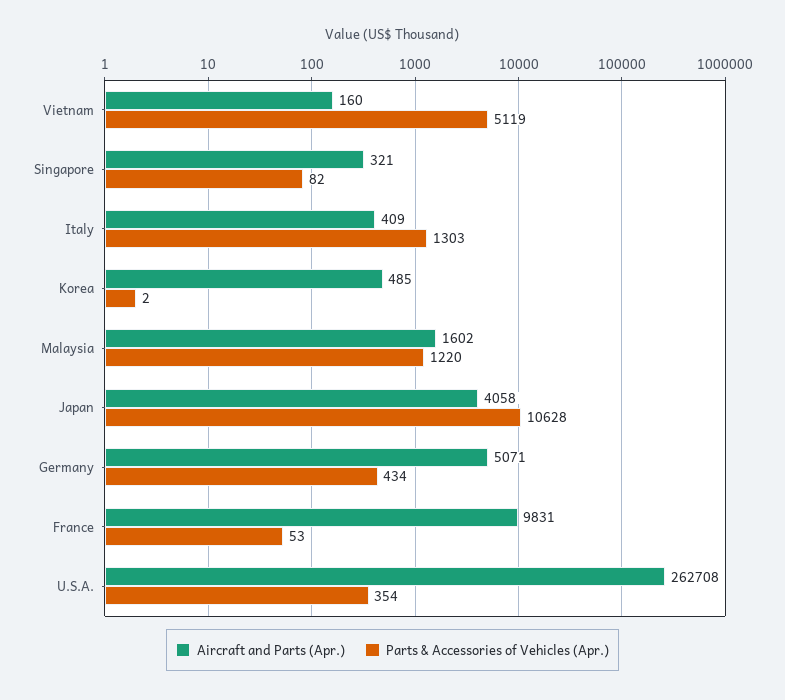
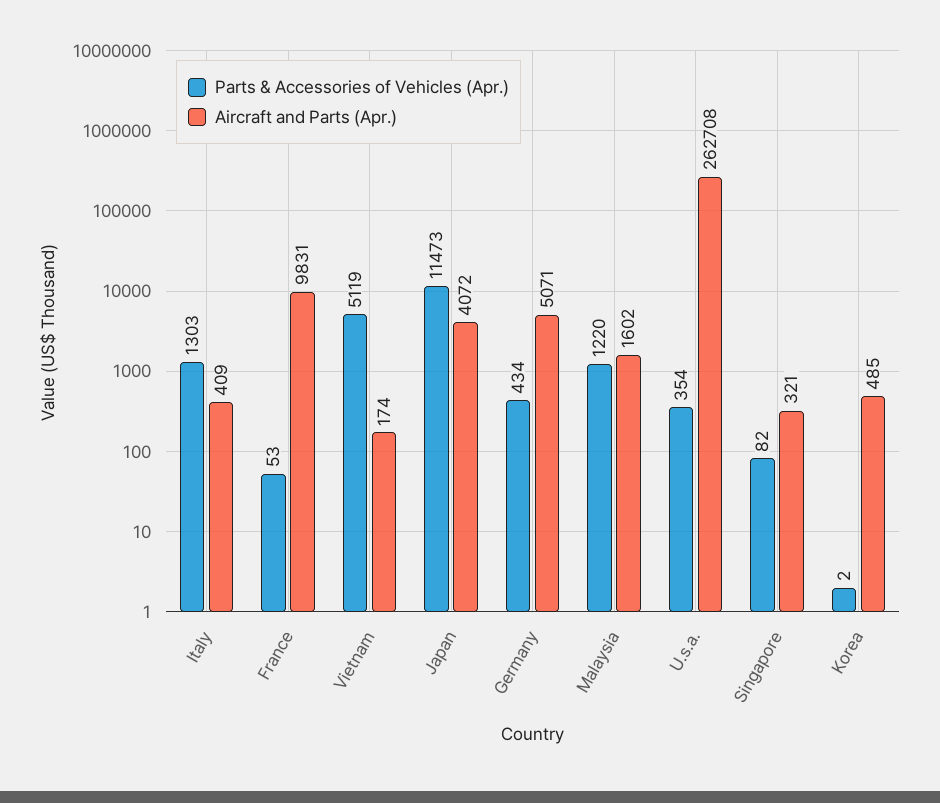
Aircraft and Parts (Apr.), Vietnam: 160 -> 174
Aircraft and Parts (Apr.), Japan: 4058 -> 4072
Parts & Accessories of Vehicles (Apr.), Japan: 10628 -> 11473

